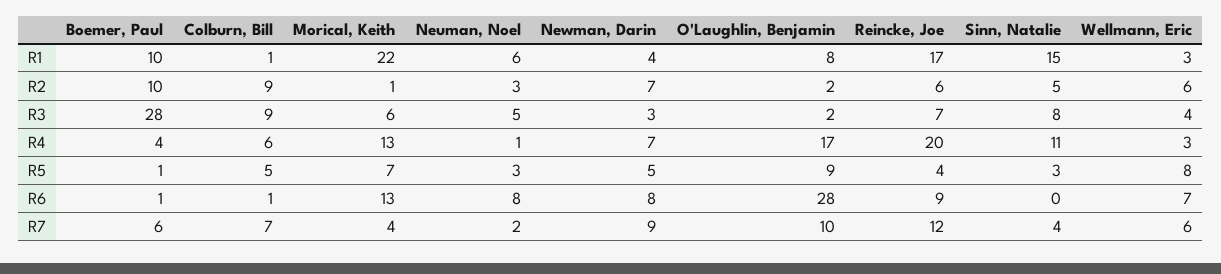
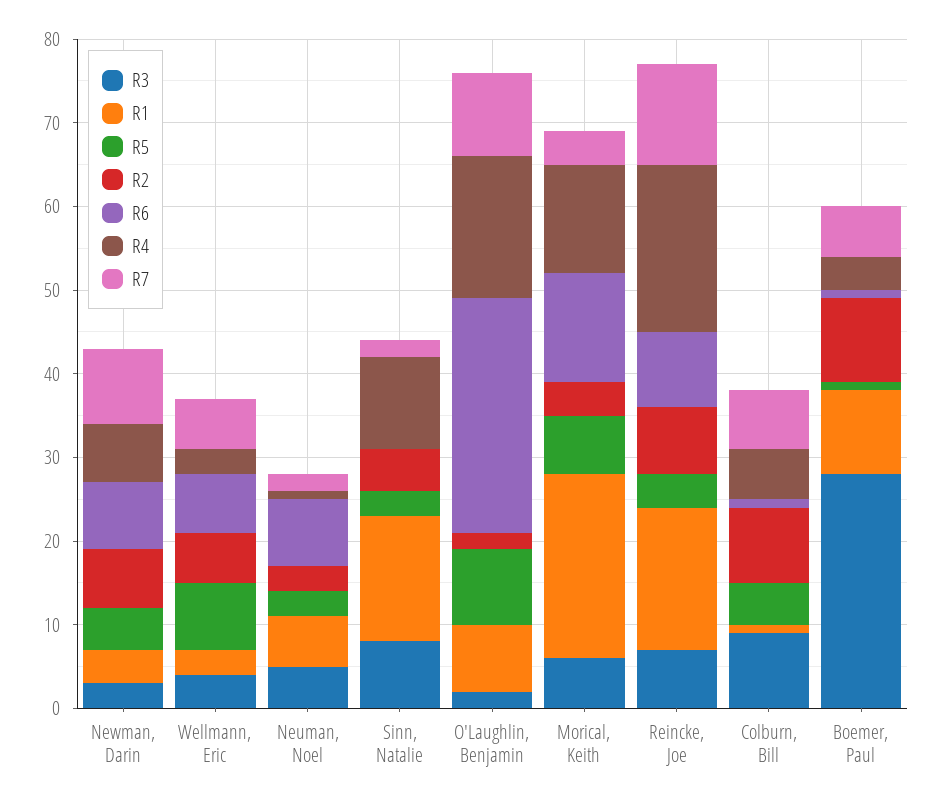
R2, Morical, Keith: 1 -> 4
R2, Reincke, Joe: 6 -> 8
R7, Sinn, Natalie: 4 -> 2

